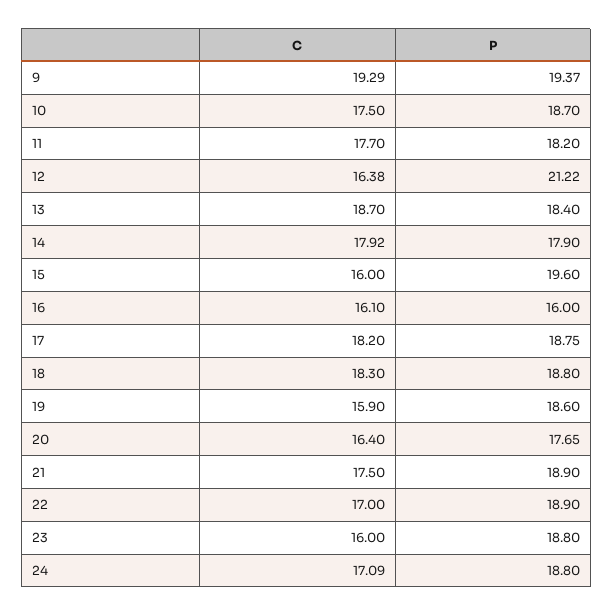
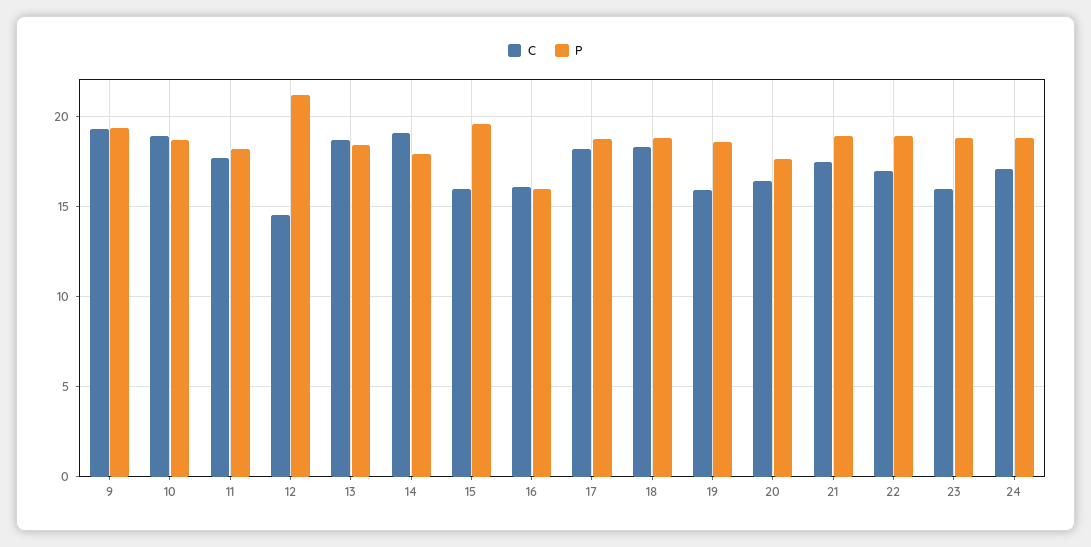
C, 10: 17.5 -> 19
C, 12: 16.38 -> 14.5
C, 14: 17.92 -> 19

